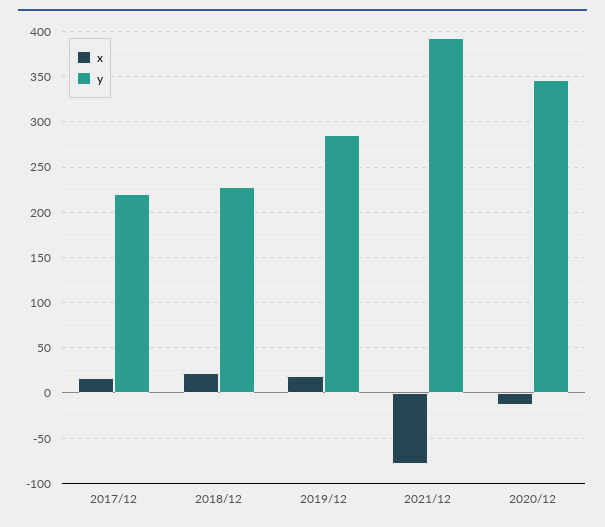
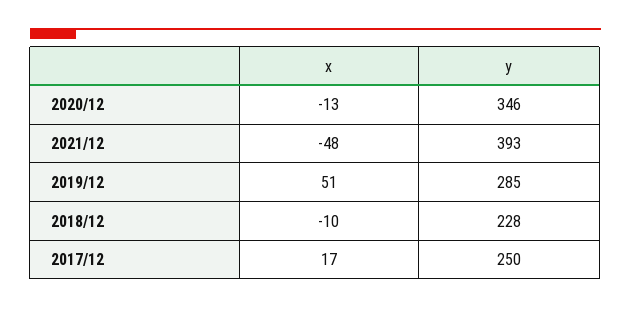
y, 2017/12: 220 -> 250
x, 2018/12: 20 -> -10
x, 2019/12: 20 -> 51
x, 2021/12: -80 -> -48

